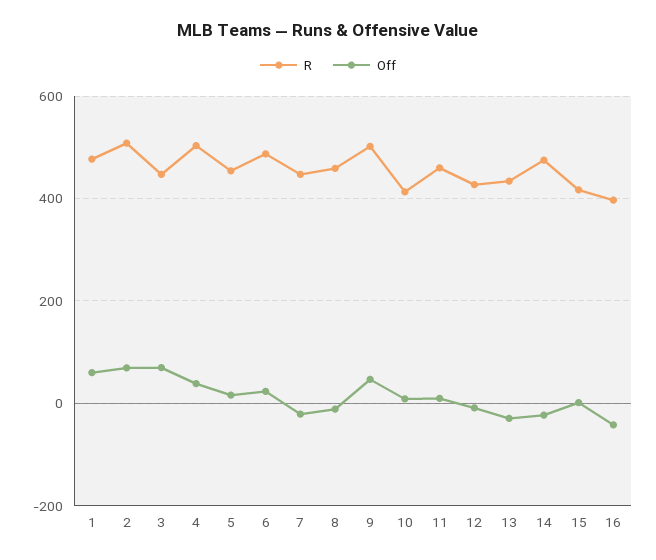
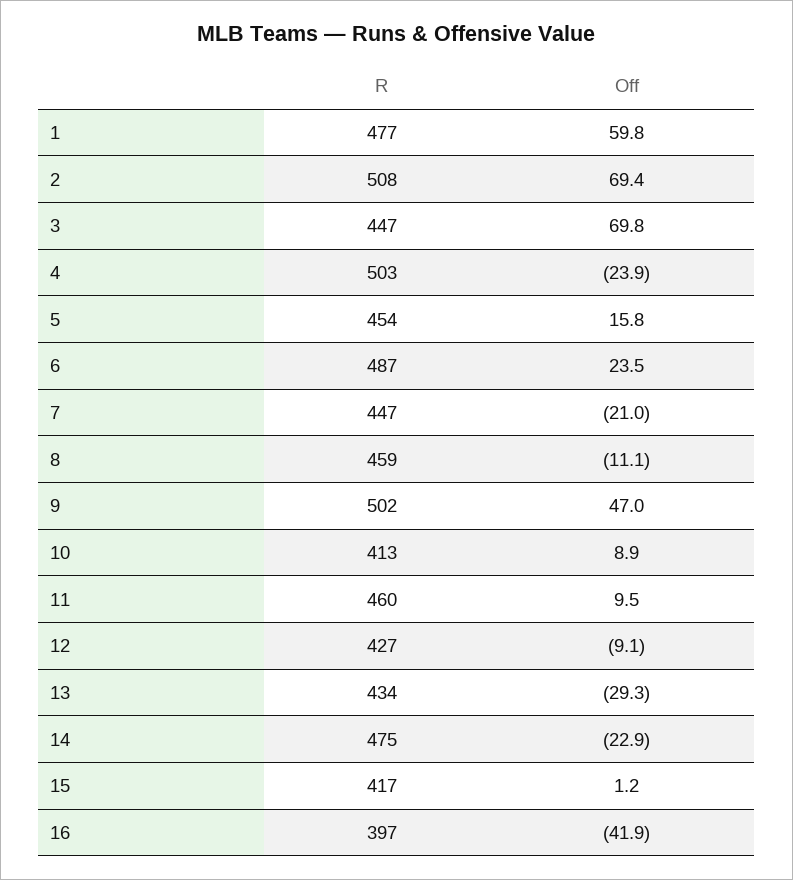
Off, 4: 40 -> -23.9

